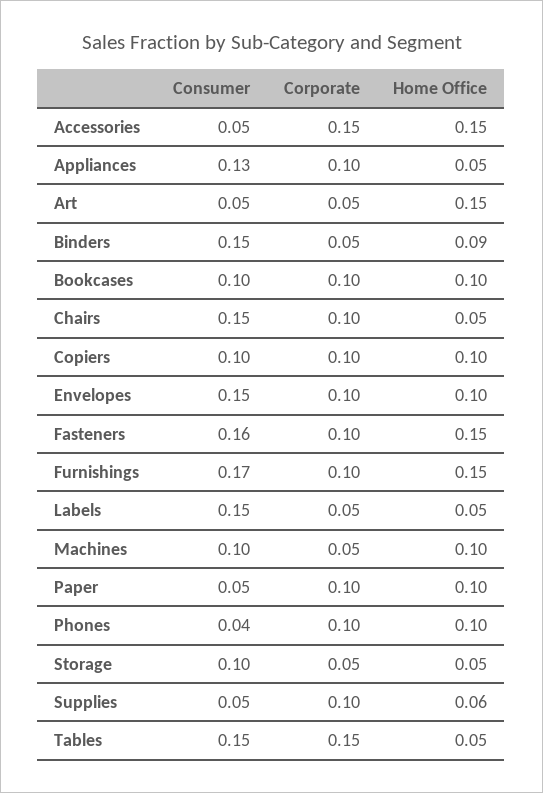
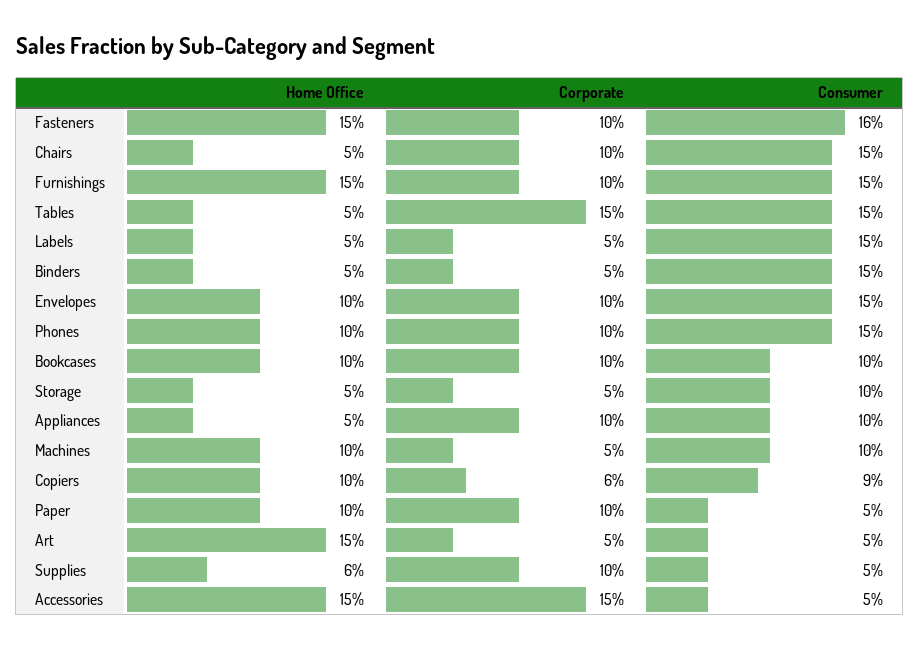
Consumer, Appliances: 0.13 -> 0.1
Home Office, Binders: 0.09 -> 0.05
Consumer, Copiers: 0.1 -> 0.09
Corporate, Copiers: 0.1 -> 0.06
Consumer, Furnishings: 0.17 -> 0.15
Consumer, Phones: 0.04 -> 0.15

